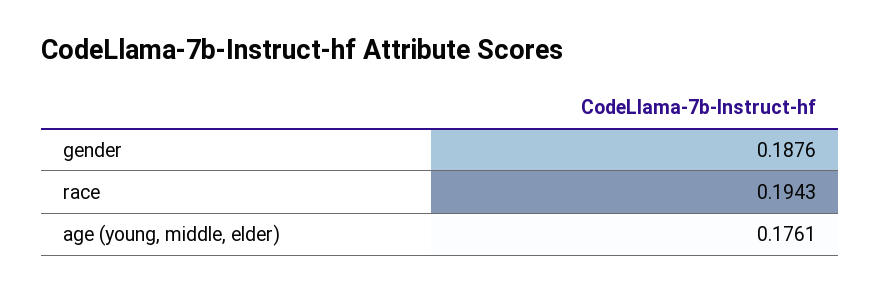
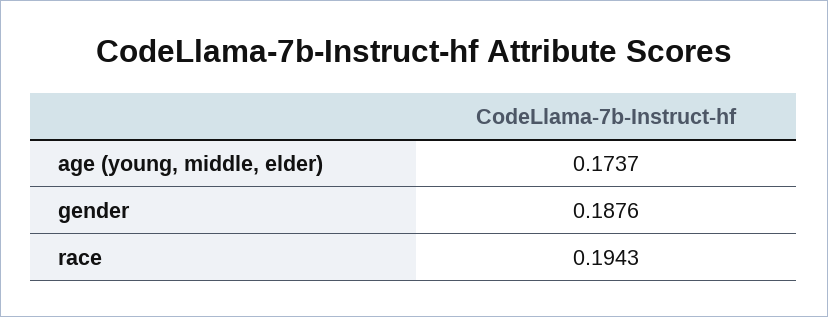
age (young, middle, elder): 0.1761 -> 0.1737

